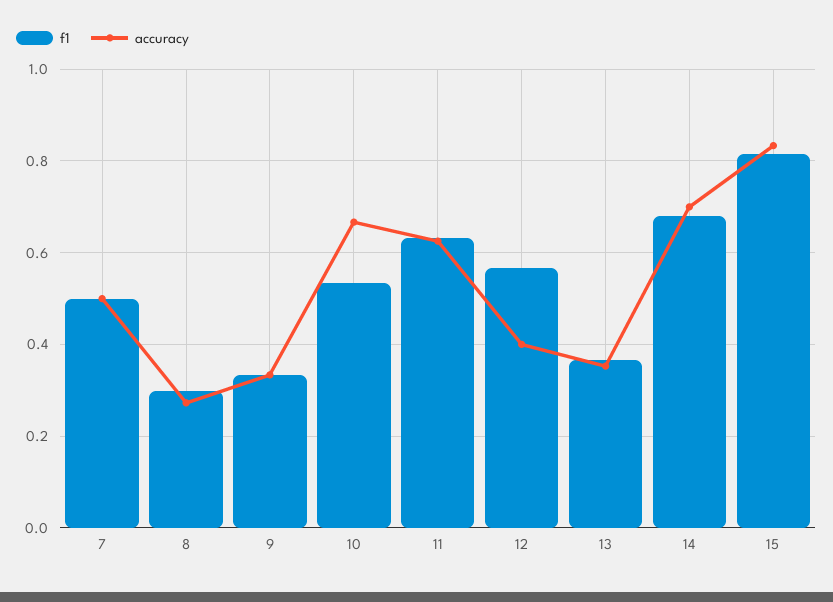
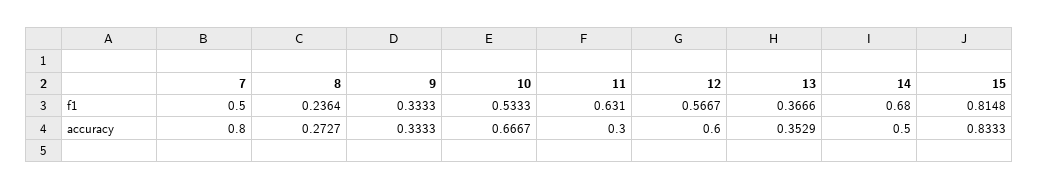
accuracy, 7: 0.5 -> 0.8
f1, 8: 0.3 -> 0.2364
accuracy, 11: 0.62 -> 0.3
accuracy, 12: 0.4 -> 0.6
accuracy, 14: 0.7 -> 0.5

